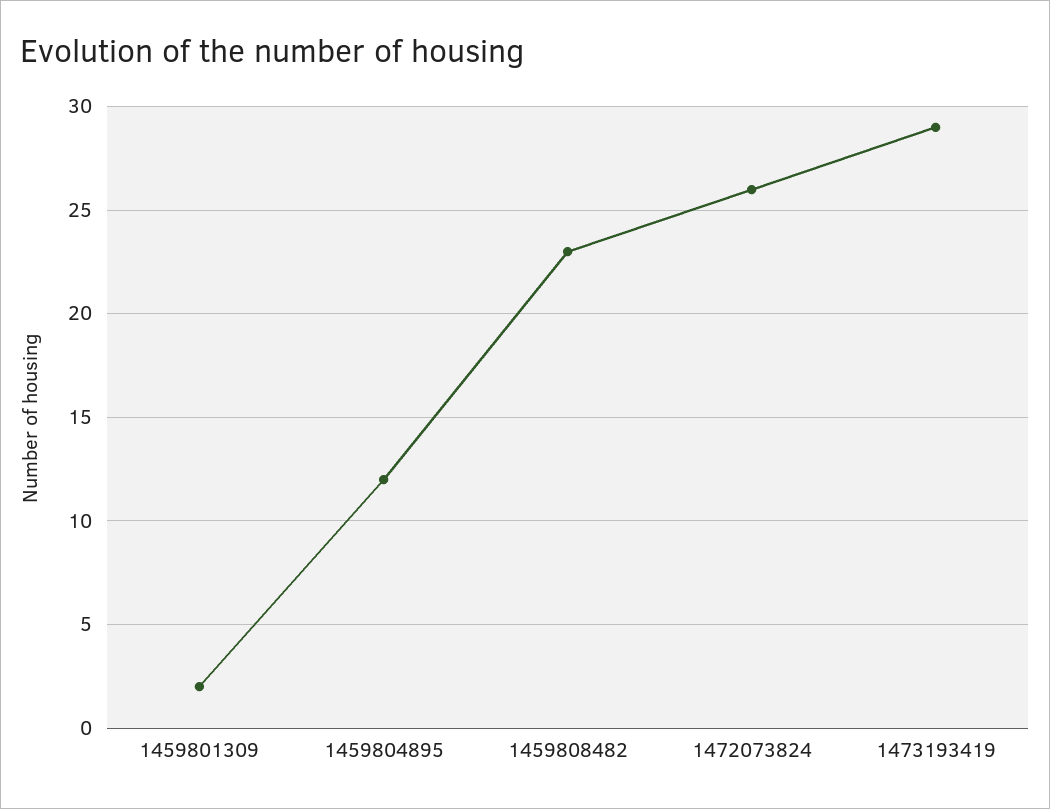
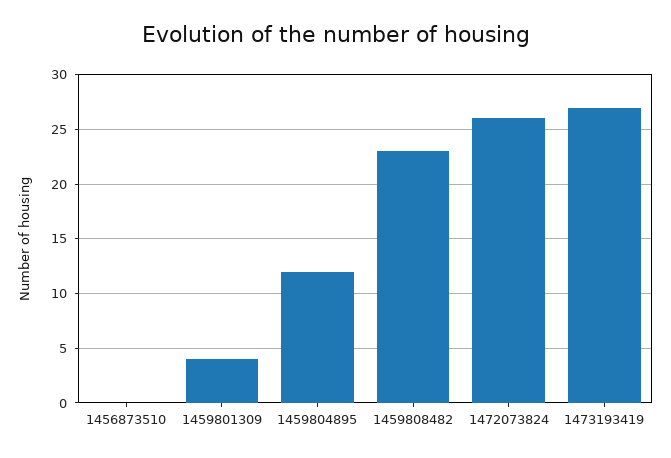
1459801309: 2 -> 4
1473193419: 29 -> 27
1456873510: none -> 0

